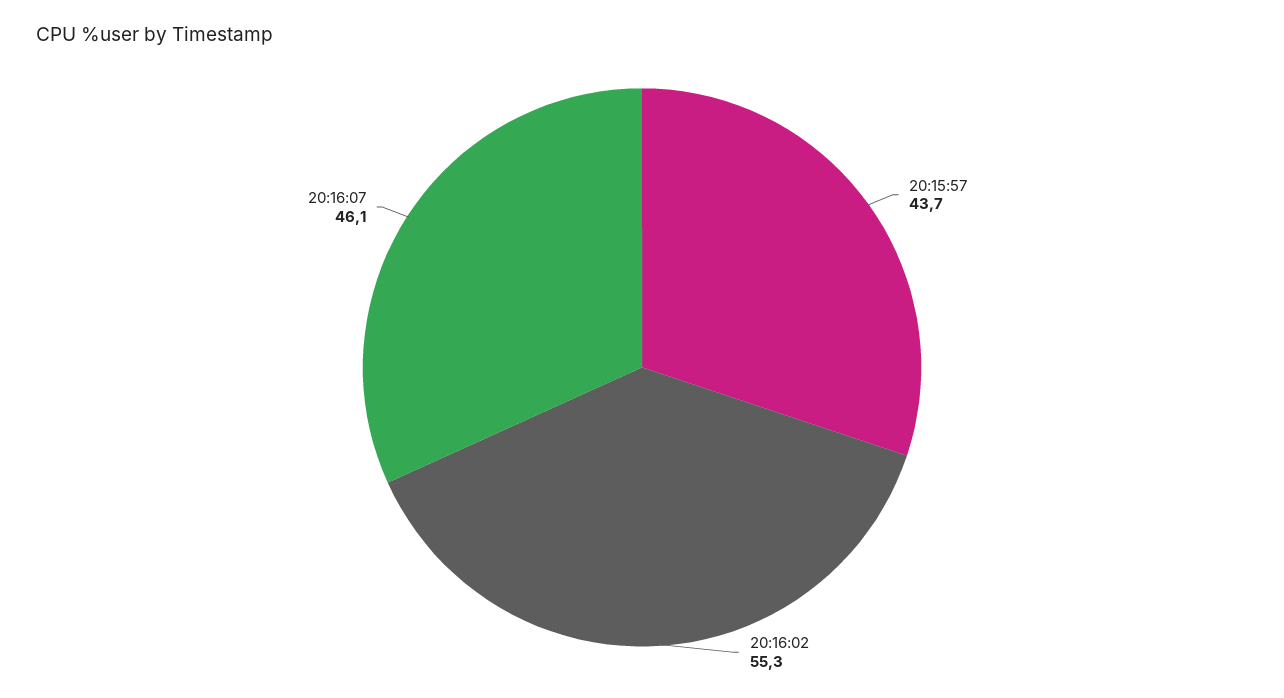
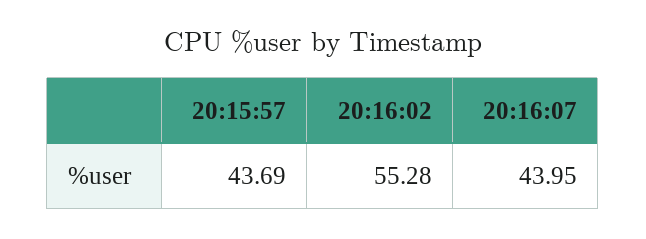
20:16:07: 46.1 -> 43.95

